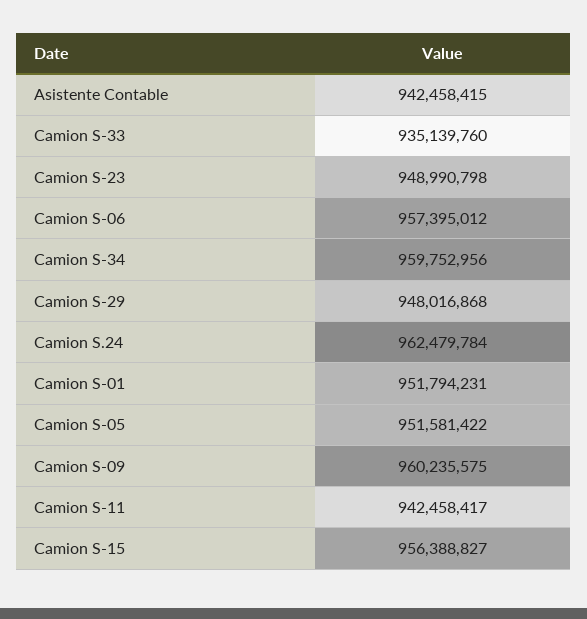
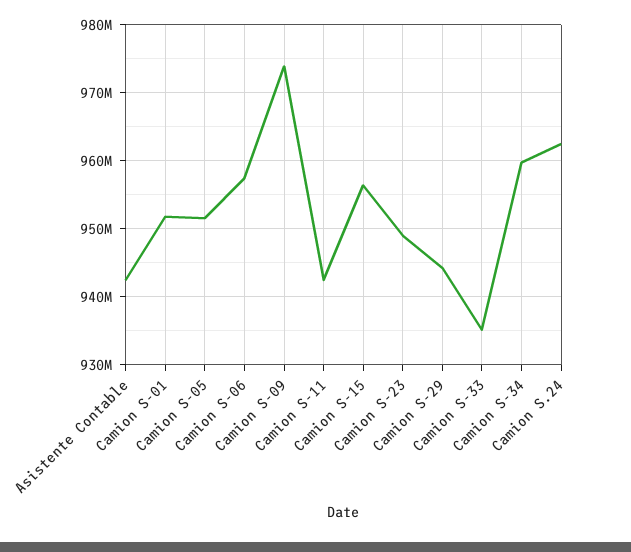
Camion S-29: 948016868 -> 944000000
Camion S-09: 960235575 -> 974000000

